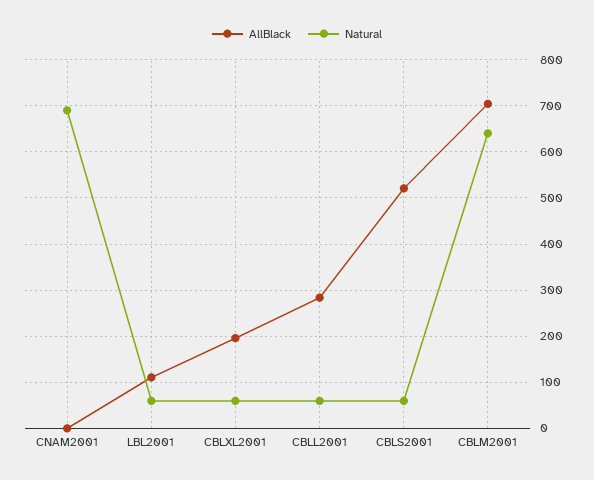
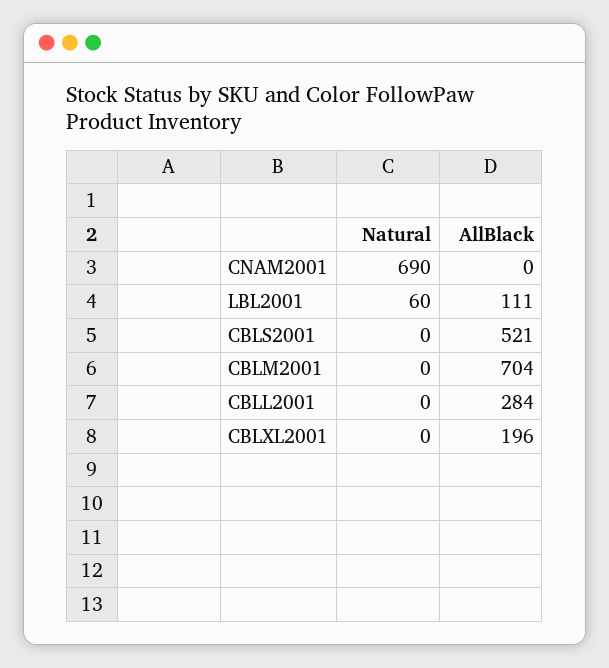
Natural, CBLXL2001: 60 -> 0
Natural, CBLL2001: 60 -> 0
Natural, CBLS2001: 60 -> 0
Natural, CBLM2001: 640 -> 0

